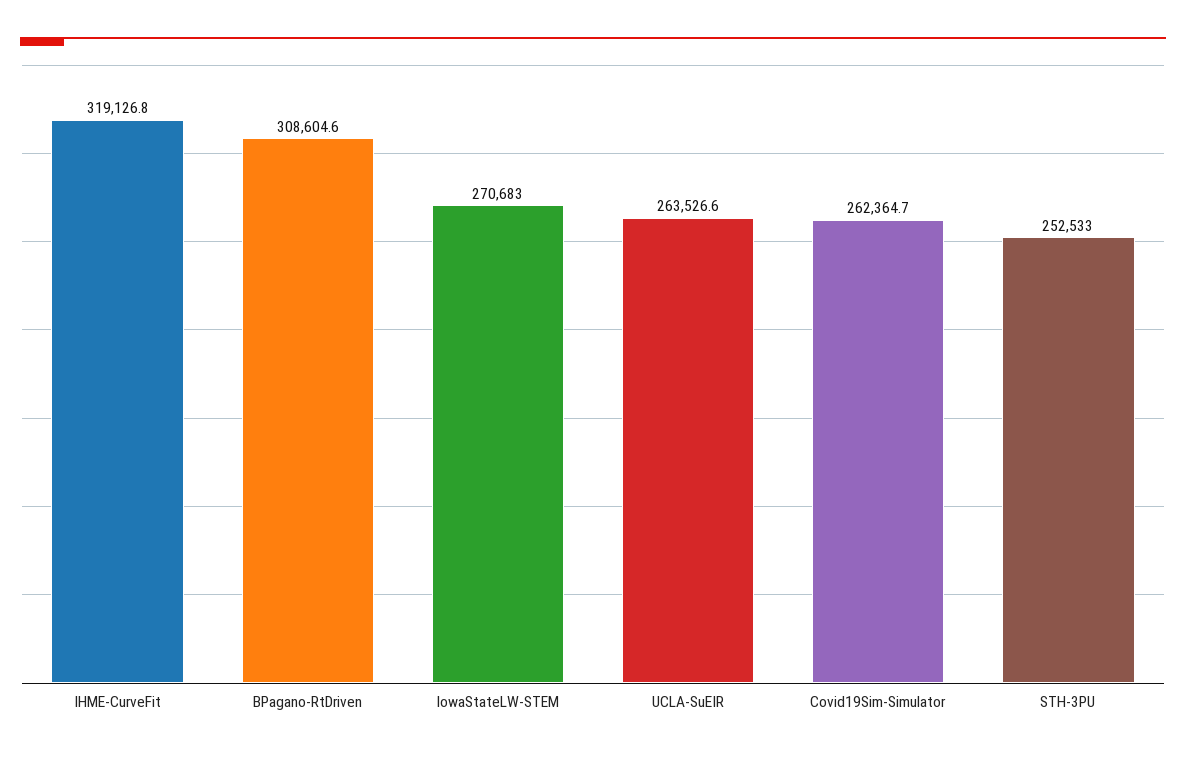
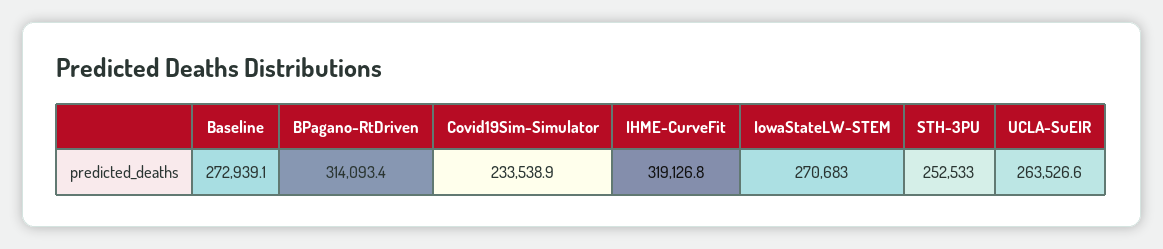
BPagano-RtDriven: 308604.6 -> 314093.4
Covid19Sim-Simulator: 262364.7 -> 233538.9
Baseline: none -> 272939.1

